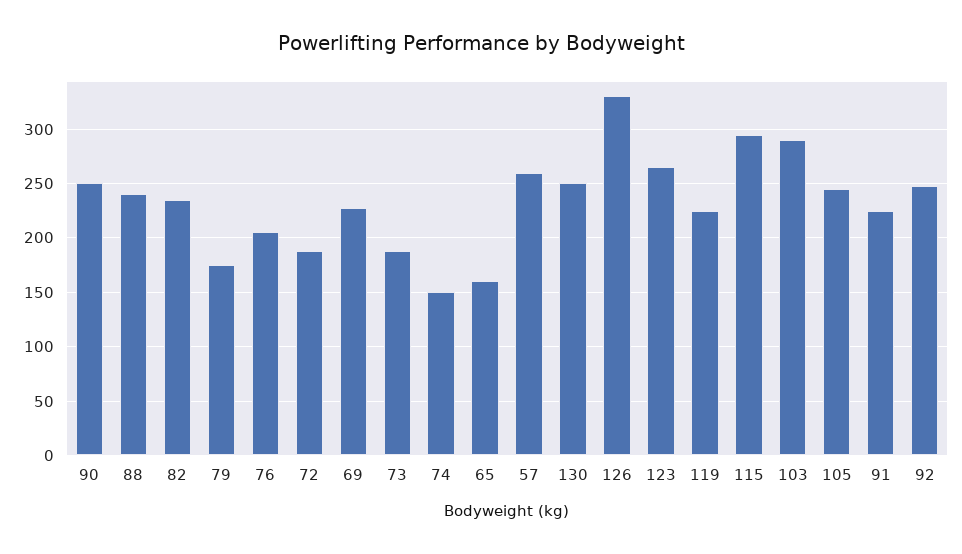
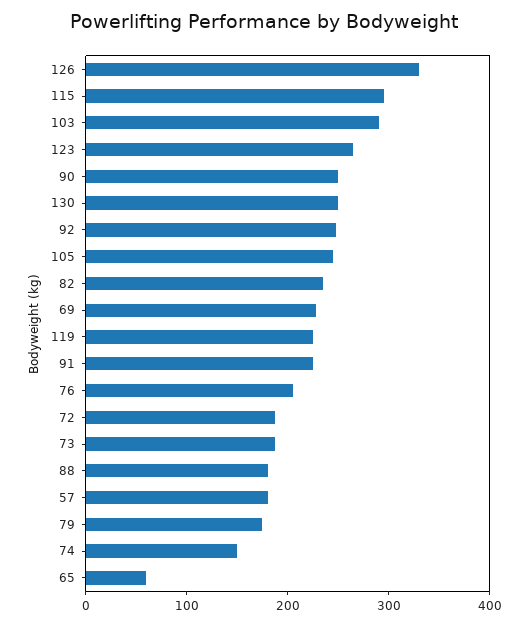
88: 240 -> 180
65: 160 -> 60
57: 260 -> 180

